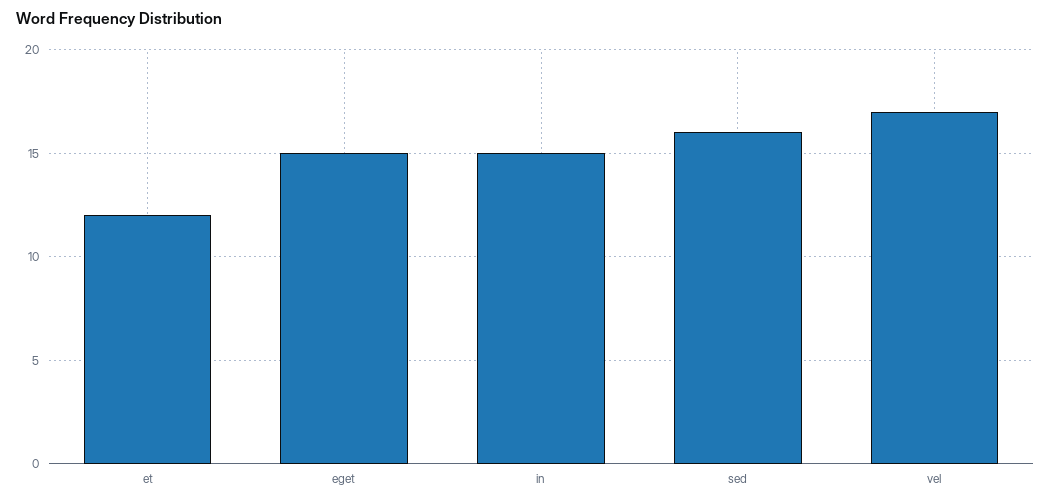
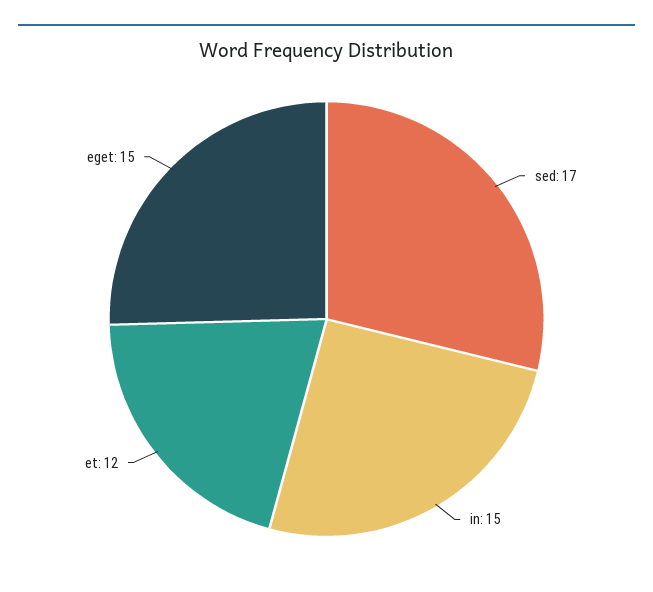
sed: 16 -> 17
vel: 17 -> none

